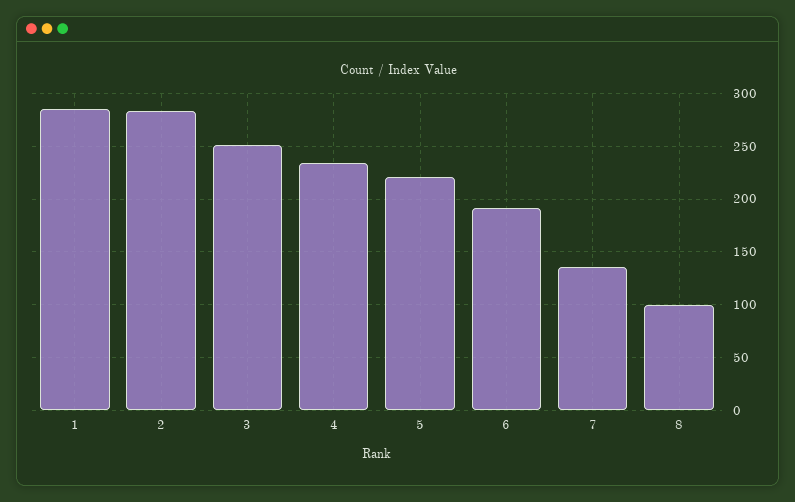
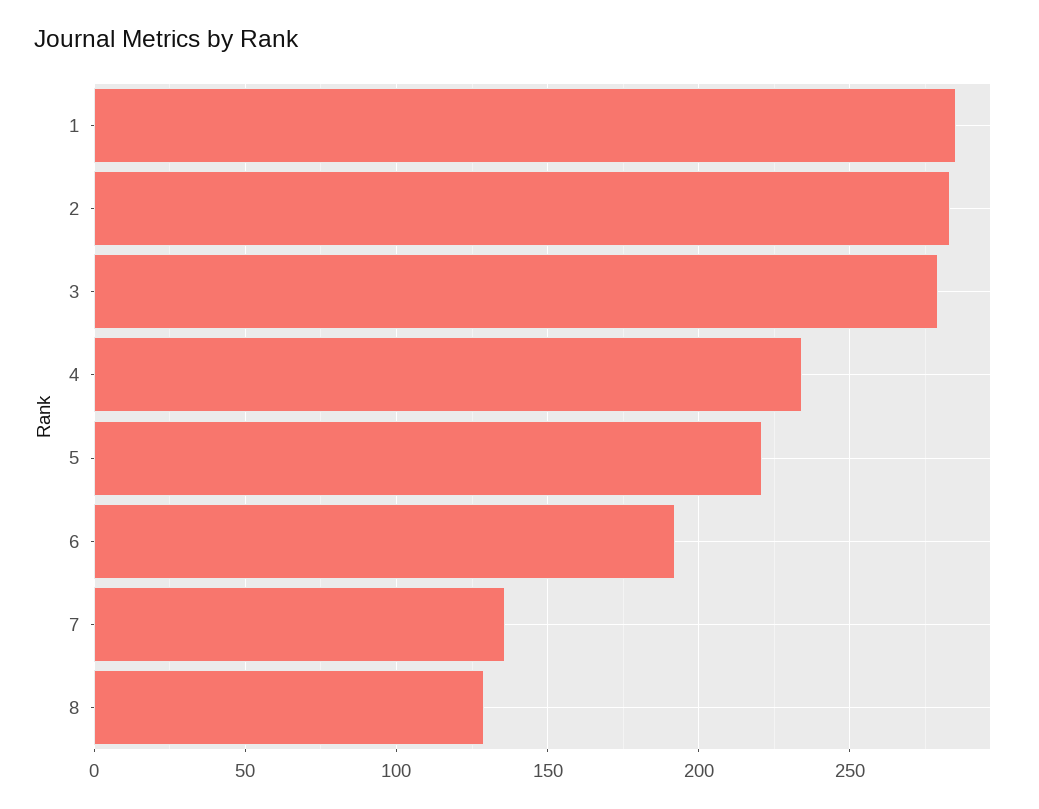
3: 250 -> 280
8: 100 -> 130

